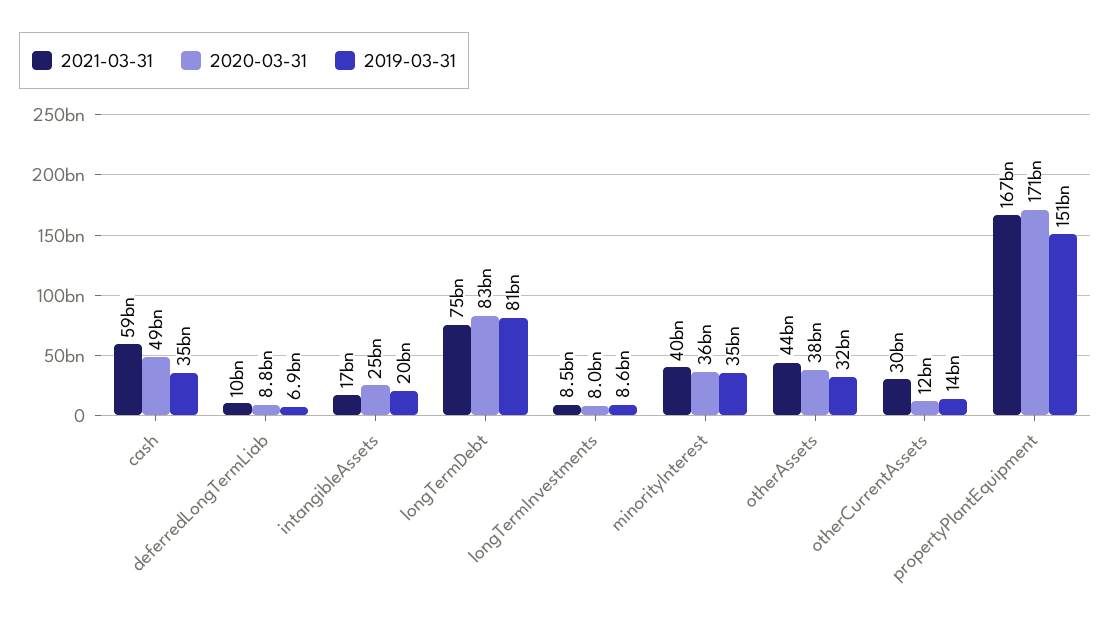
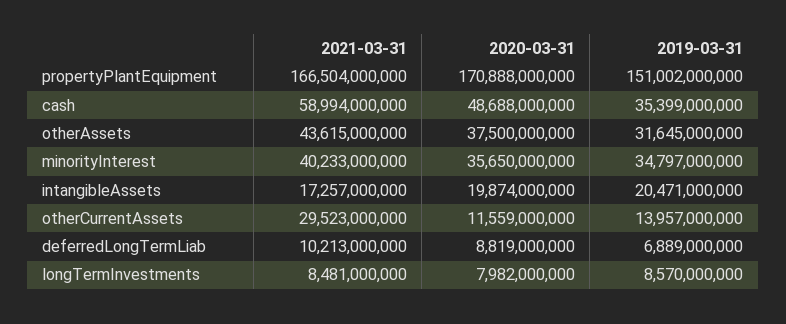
2020-03-31, intangibleAssets: 25000000000 -> 19874000000
2021-03-31, longTermDebt: 75000000000 -> none
2020-03-31, longTermDebt: 83000000000 -> none
2019-03-31, longTermDebt: 81000000000 -> none

